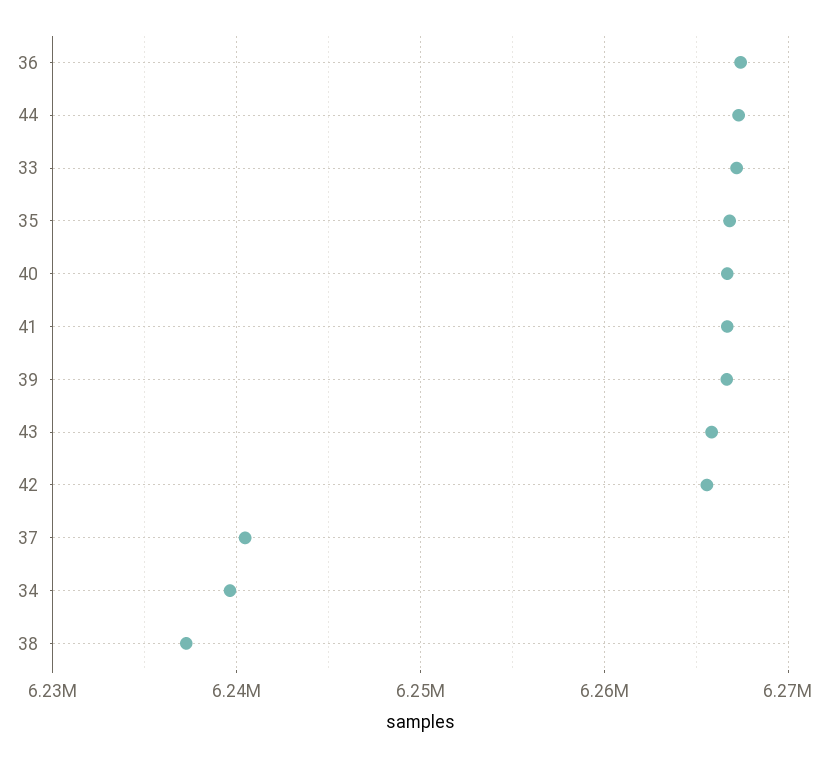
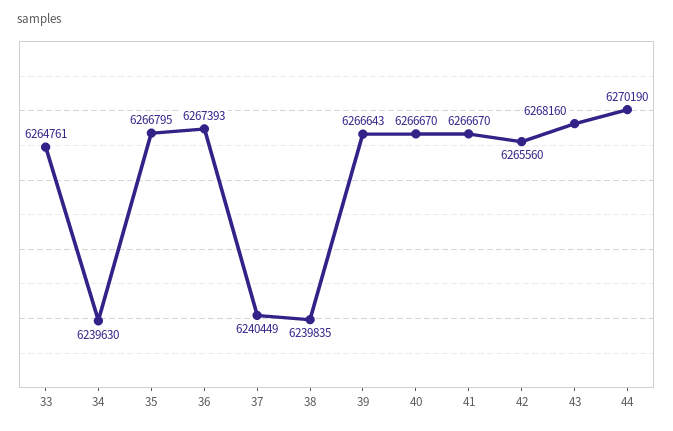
44: 6267000 -> 6270190
33: 6267000 -> 6264761
43: 6266000 -> 6268160
38: 6237000 -> 6239835

